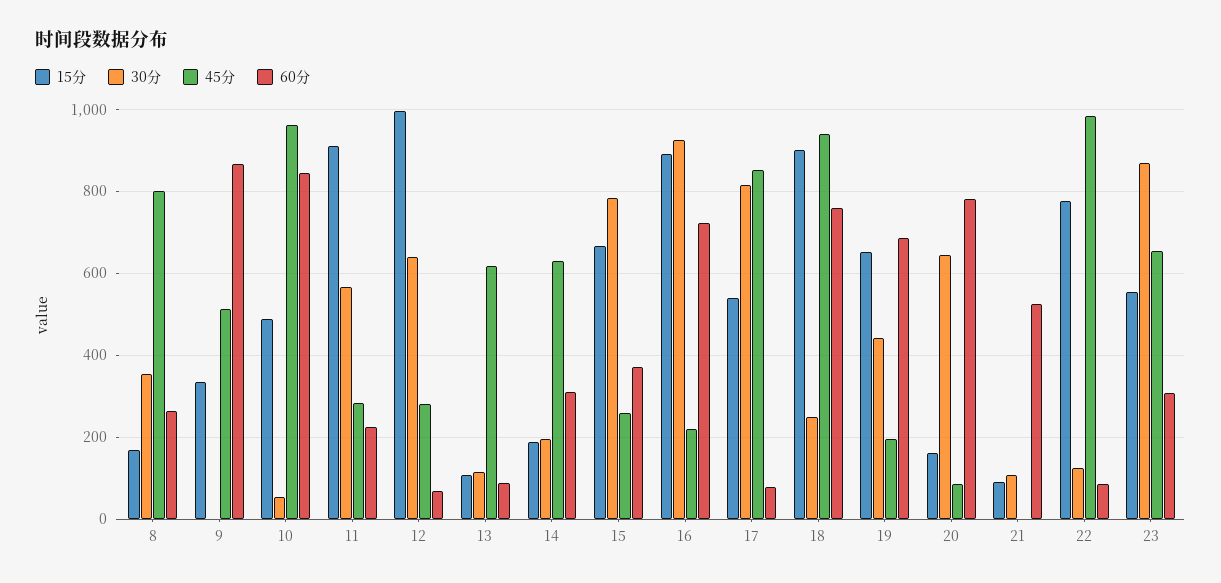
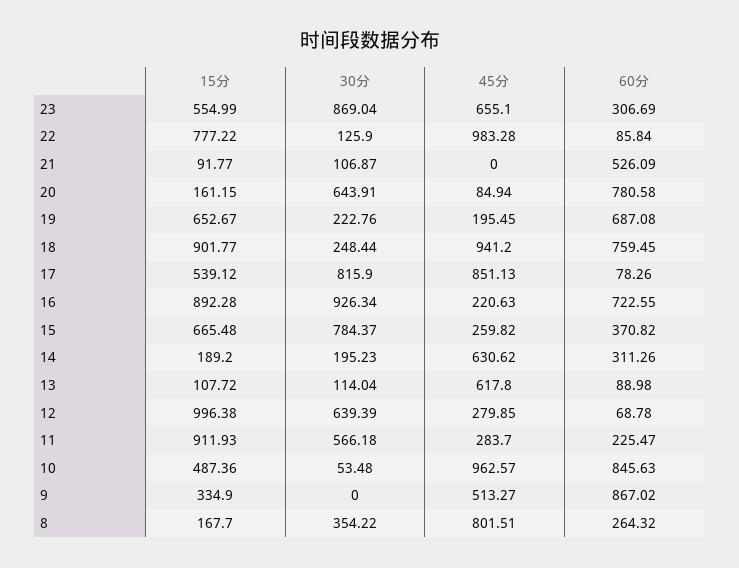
30分, 19: 440 -> 222.76

